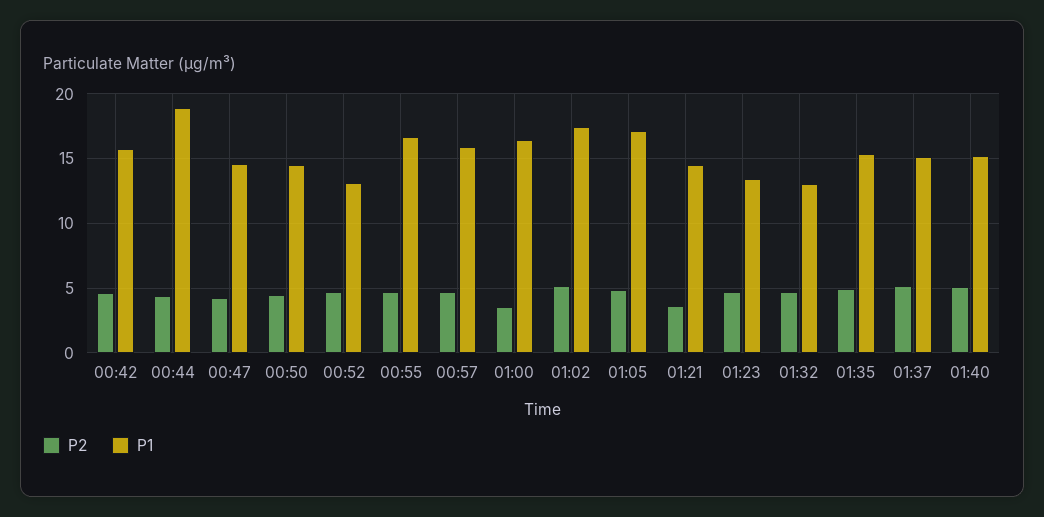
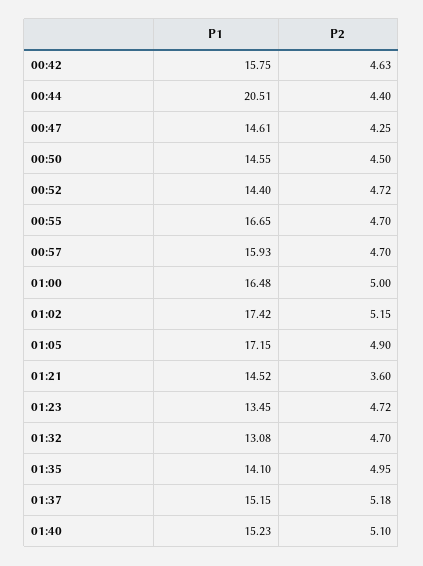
P1, 00:44: 19 -> 20.51
P1, 00:52: 13 -> 14.4
P2, 01:00: 3.5 -> 5
P1, 01:35: 15.5 -> 14.1

